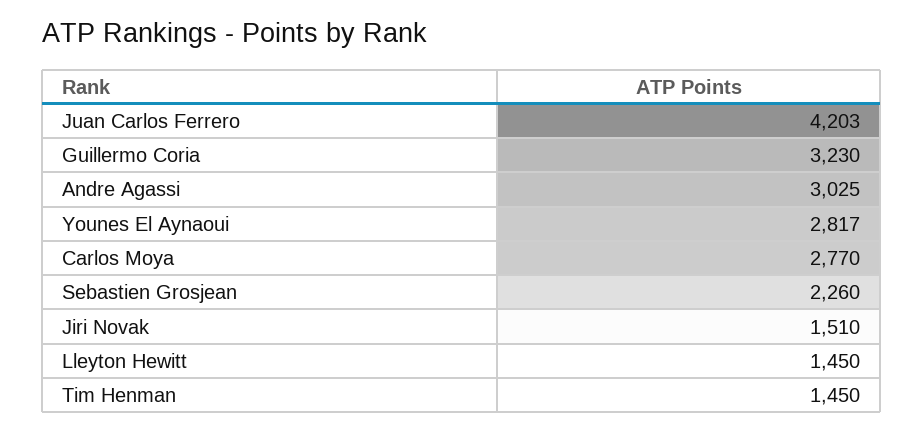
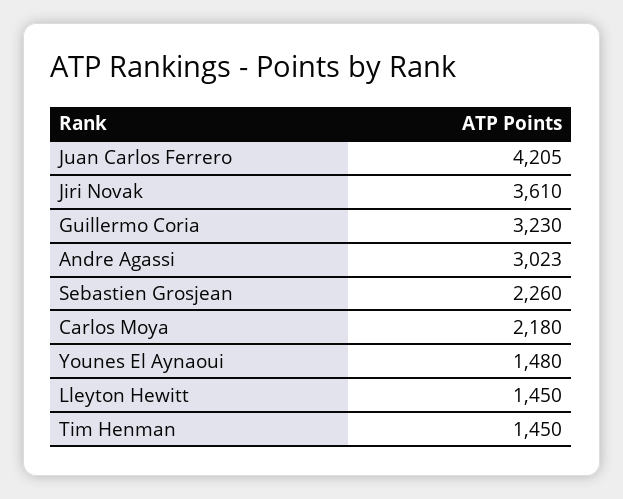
Juan Carlos Ferrero: 4203 -> 4205
Andre Agassi: 3025 -> 3023
Younes El Aynaoui: 2817 -> 1480
Carlos Moya: 2770 -> 2180
Jiri Novak: 1510 -> 3610

